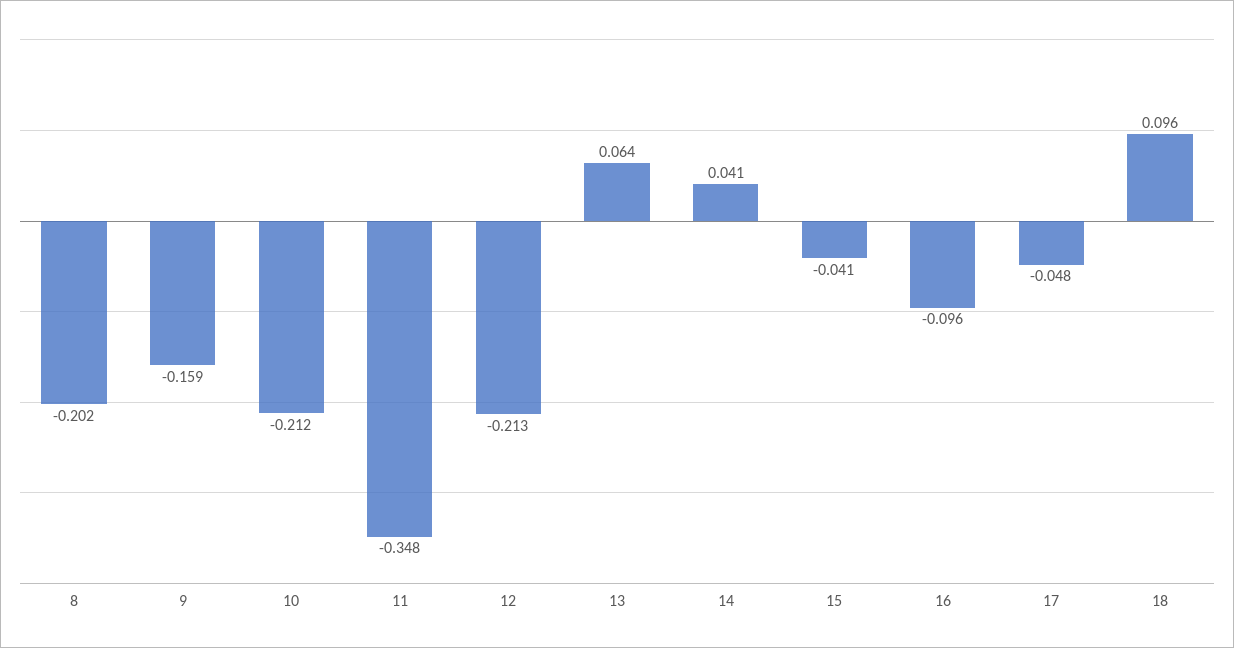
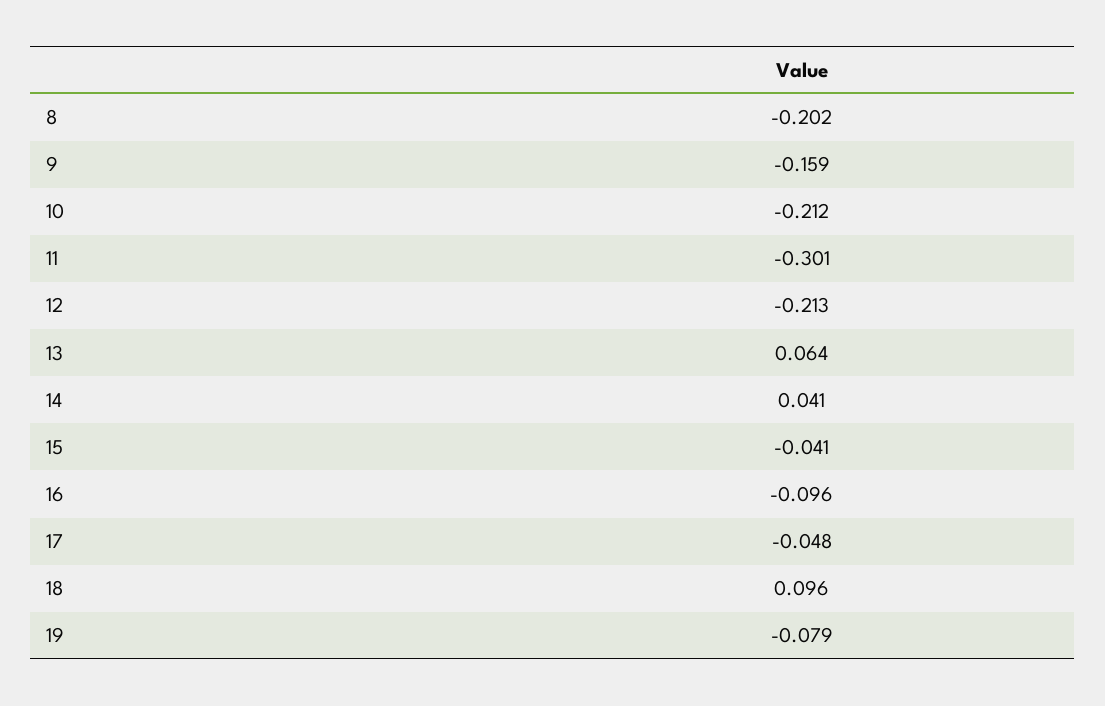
11: -0.348 -> -0.301
19: none -> -0.079

